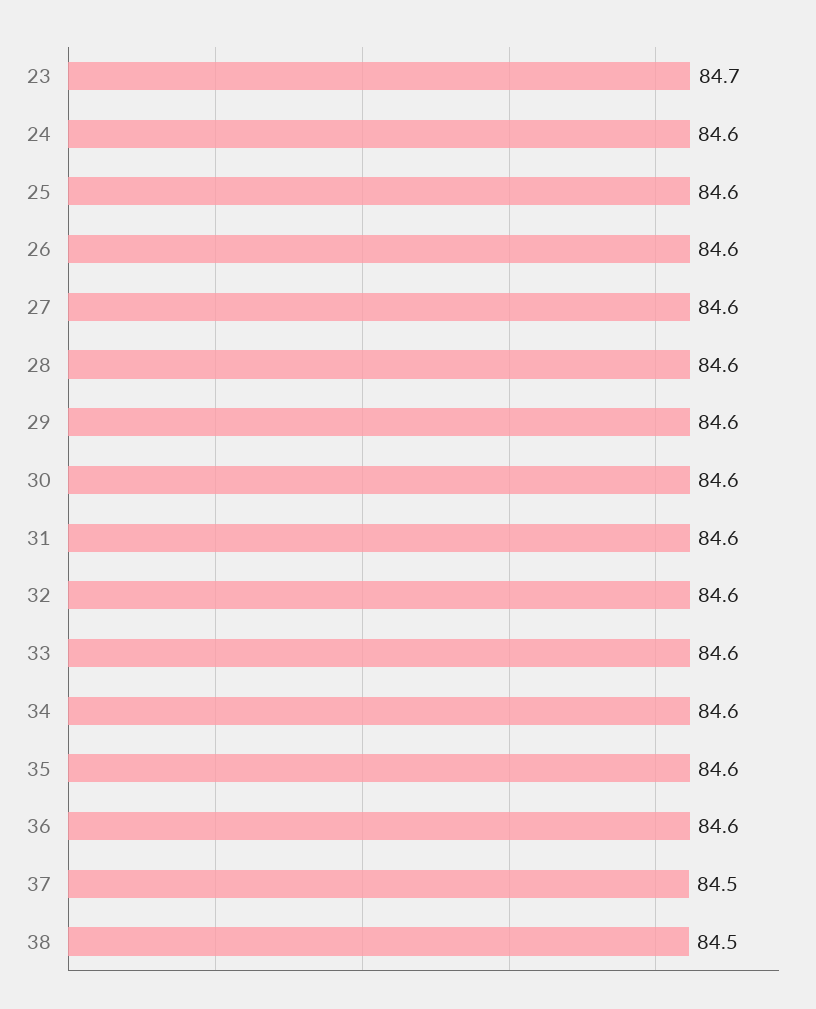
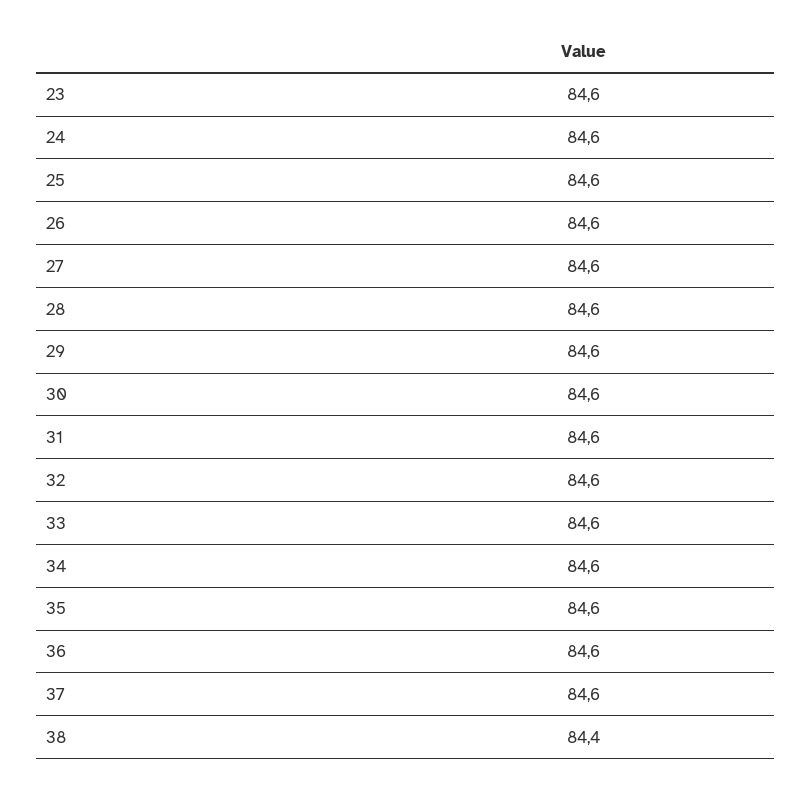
23: 84.7 -> 84.6
37: 84.5 -> 84.6
38: 84.5 -> 84.4

